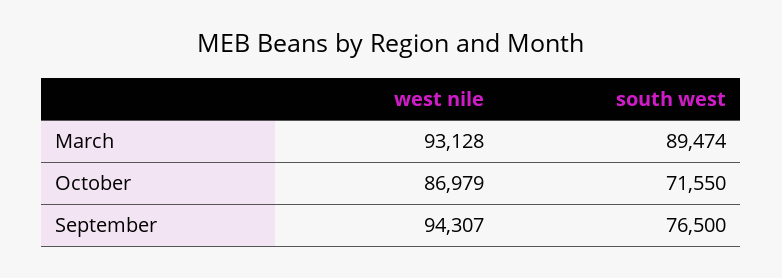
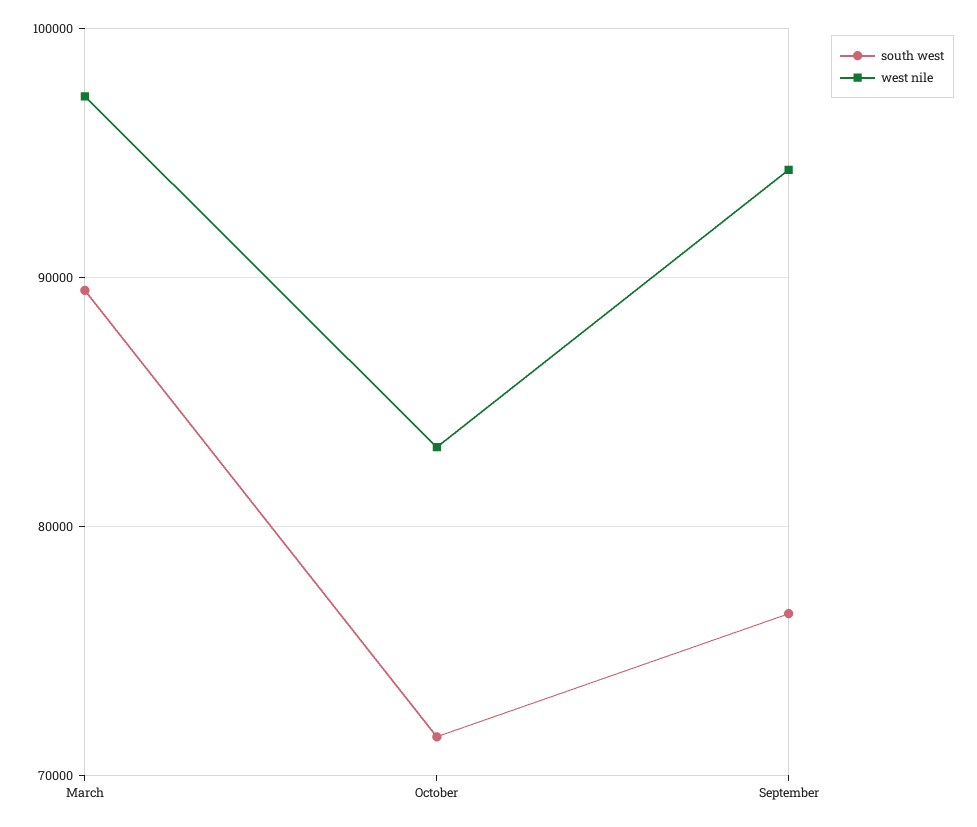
west nile, March: 93128 -> 97000
west nile, October: 86979 -> 83000

